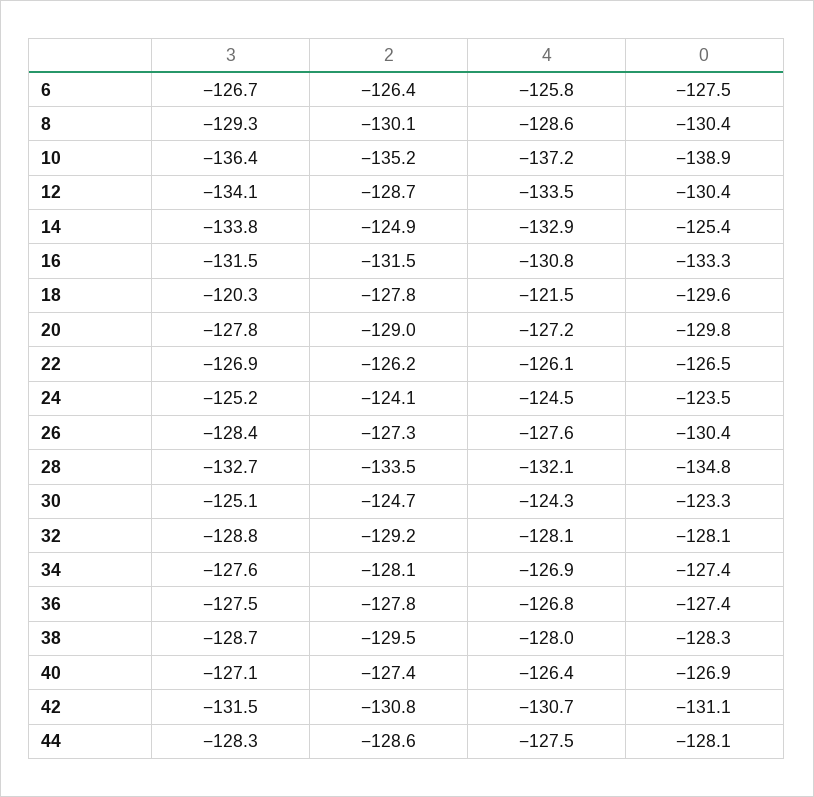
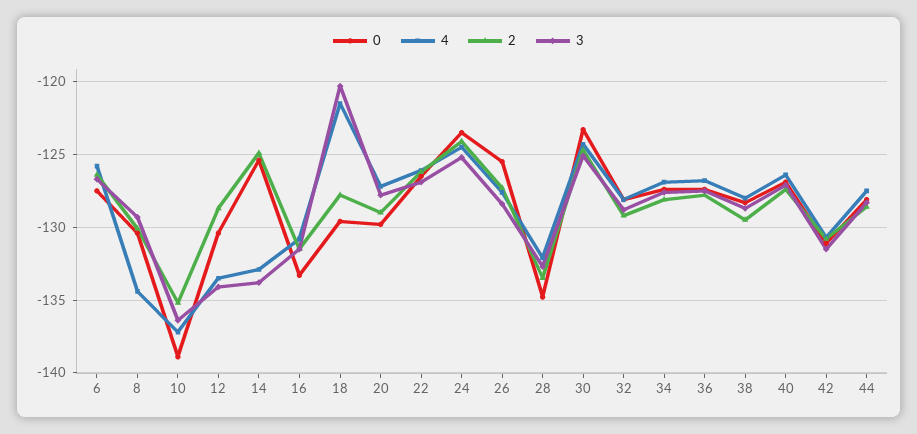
4, 8: -128.6 -> -134.5
0, 26: -130.4 -> -125.5

